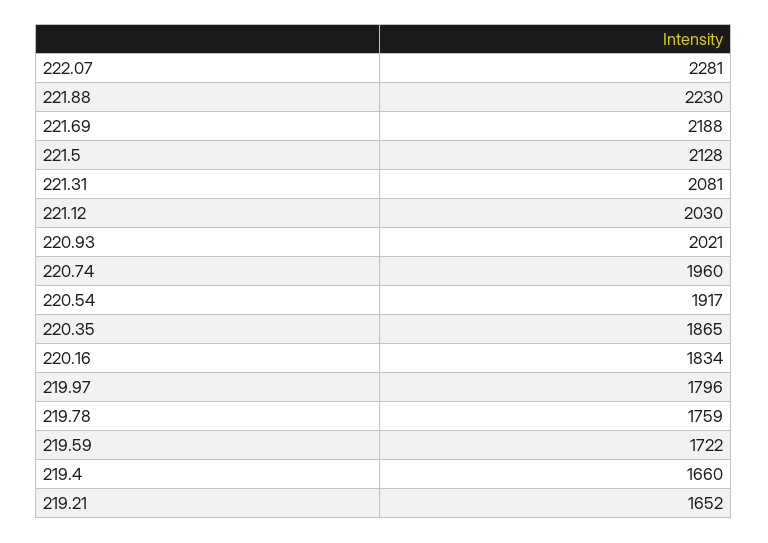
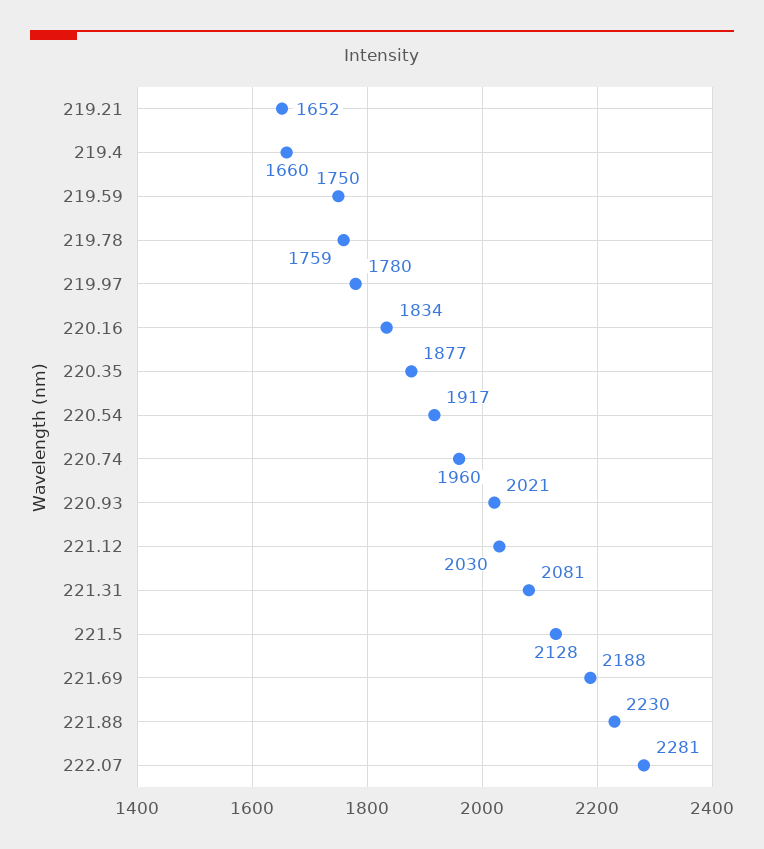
220.35: 1865 -> 1877
219.97: 1796 -> 1780
219.59: 1722 -> 1750

